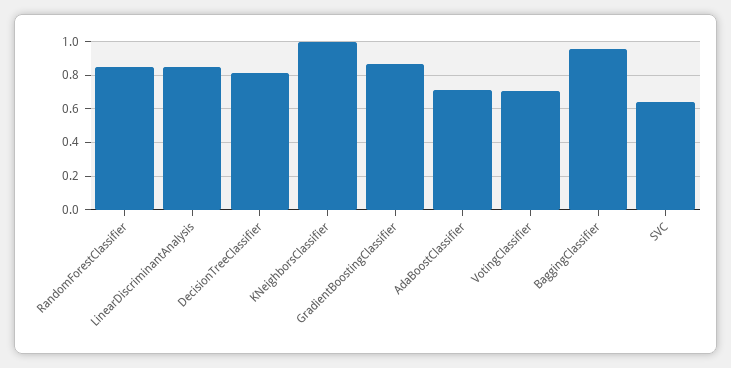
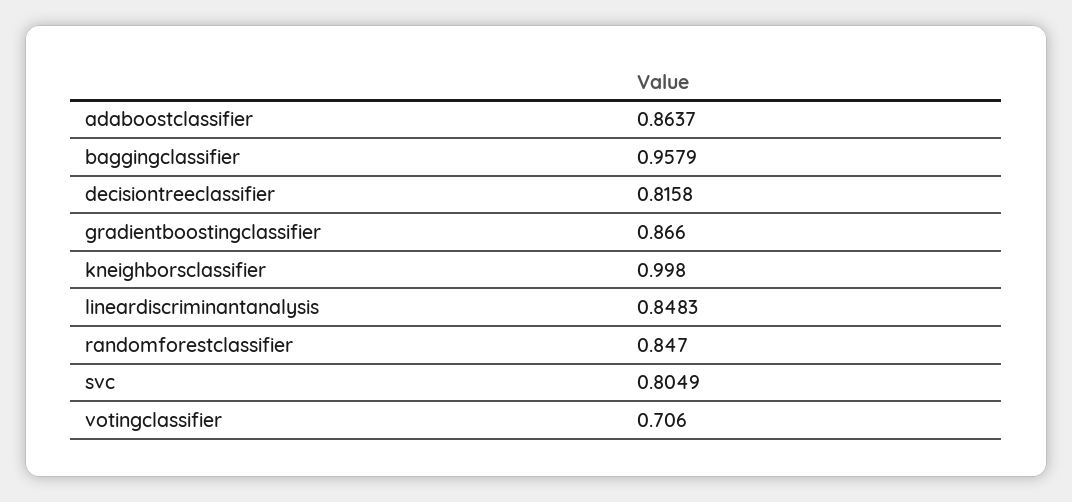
AdaBoostClassifier: 0.7 -> 0.8637
SVC: 0.65 -> 0.8049

